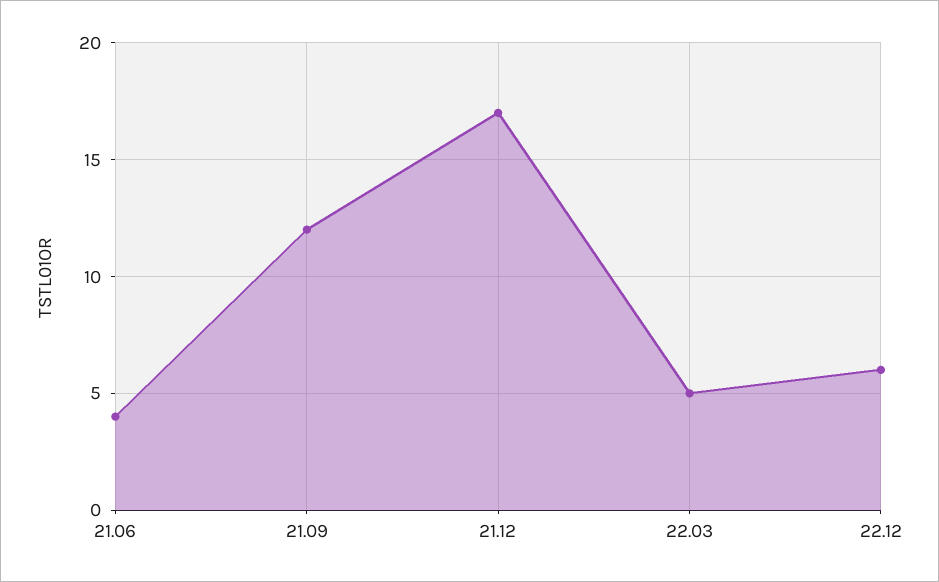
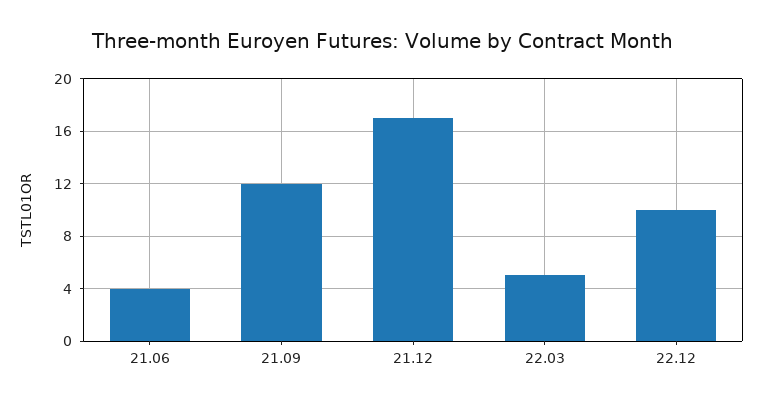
22.12: 6 -> 10

